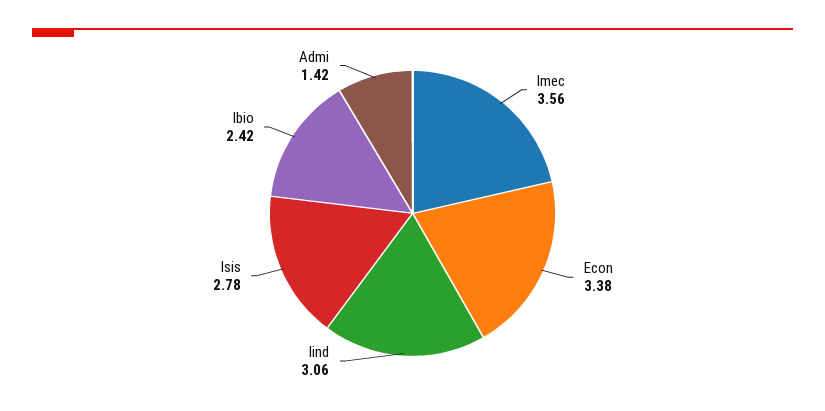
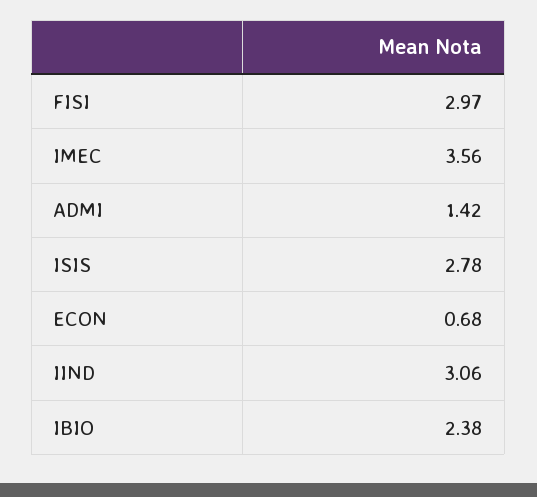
Econ: 3.38 -> 0.68
Ibio: 2.42 -> 2.38
FISI: none -> 2.97

